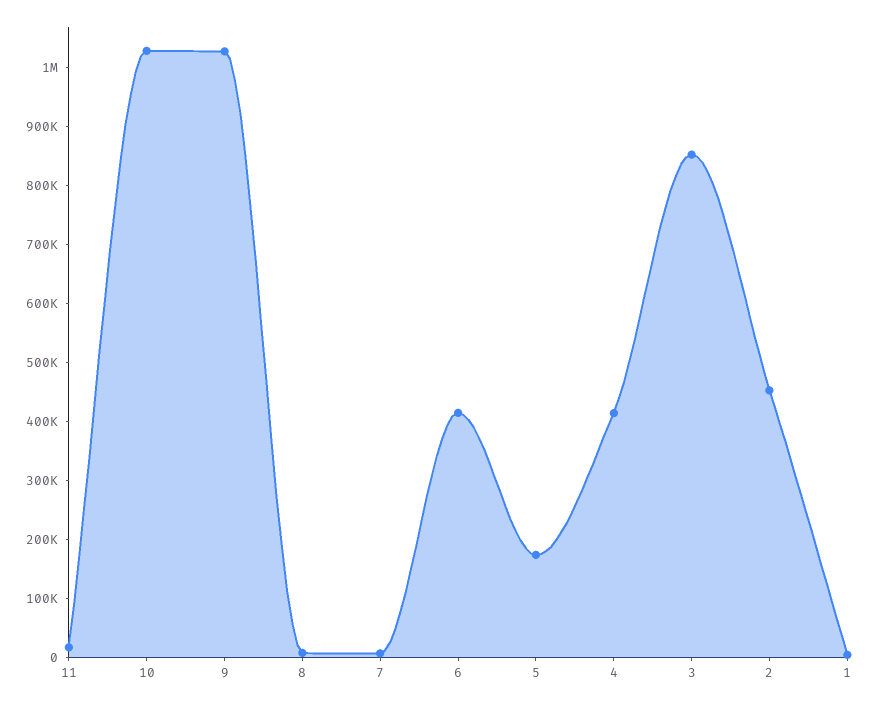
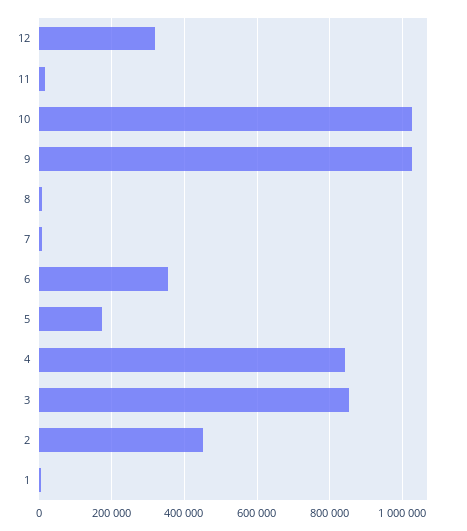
6: 420000 -> 360000
4: 420000 -> 840000
12: none -> 320000

